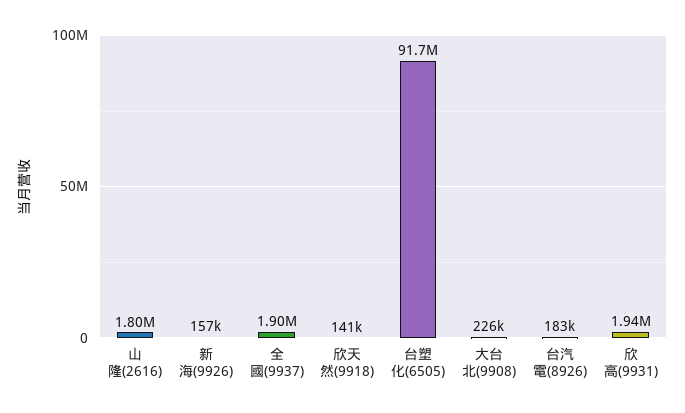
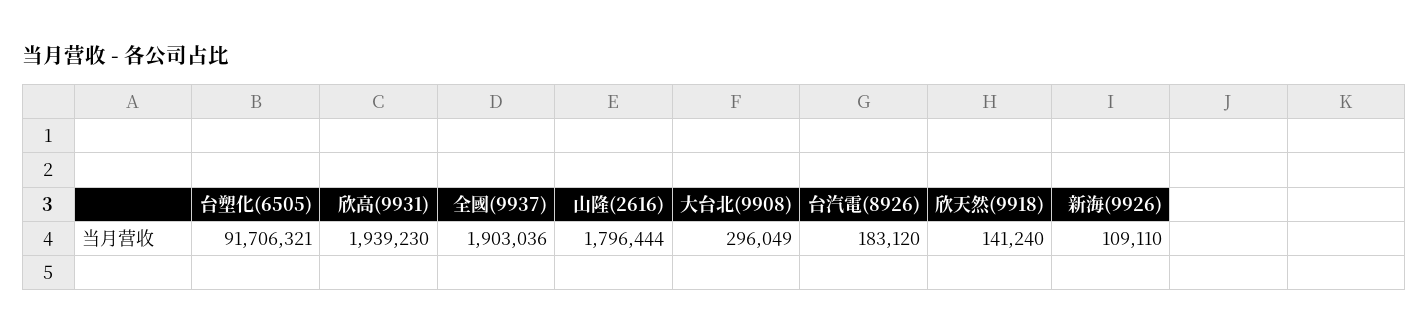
新海(9926): 157000 -> 109110
大台北(9908): 226000 -> 296049

